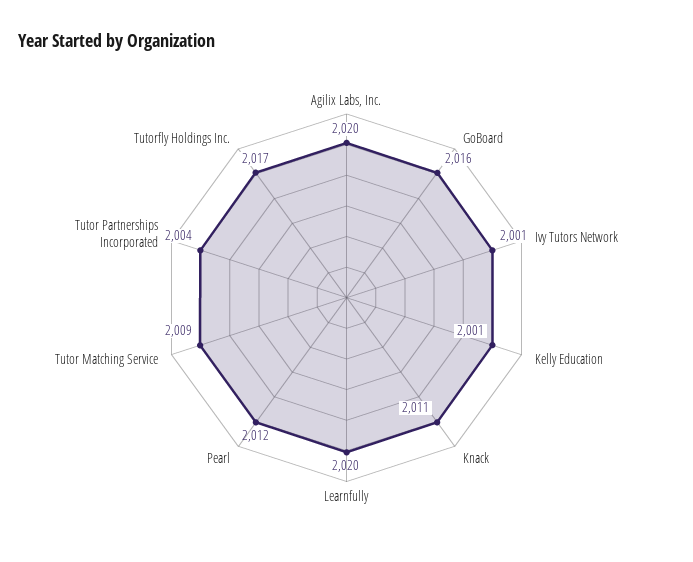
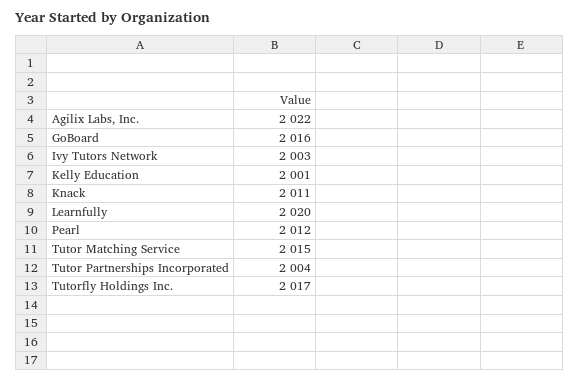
Agilix Labs, Inc.: 2020 -> 2022
Ivy Tutors Network: 2001 -> 2003
Tutor Matching Service: 2009 -> 2015

